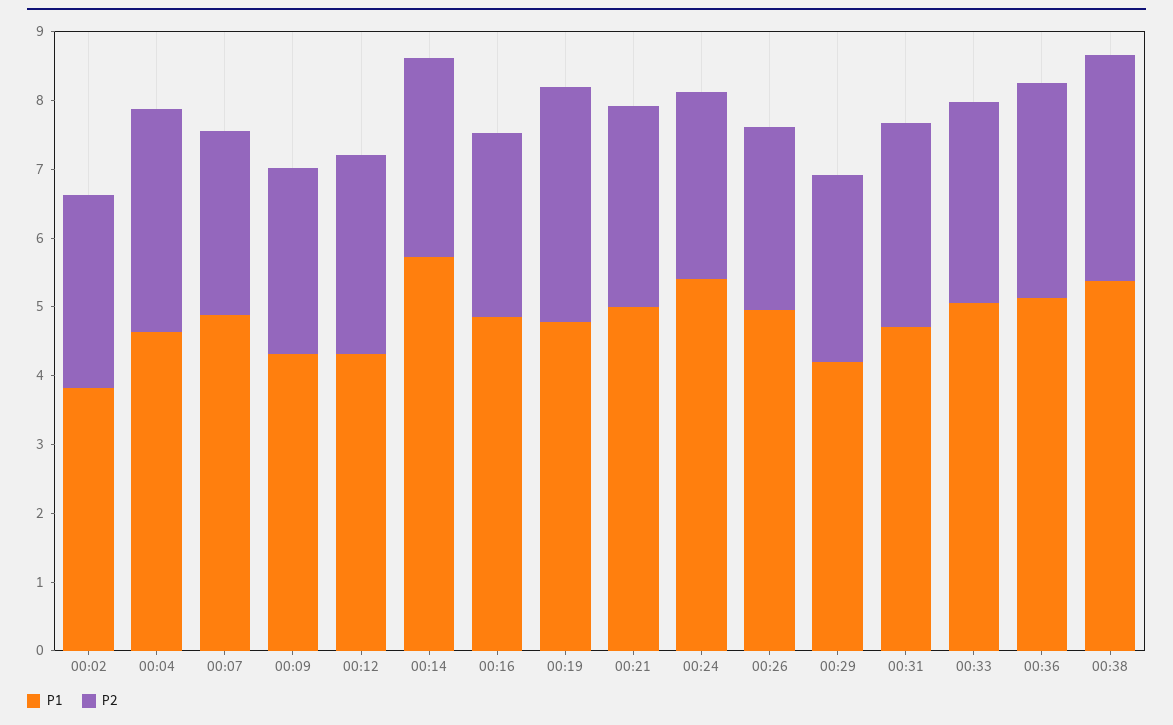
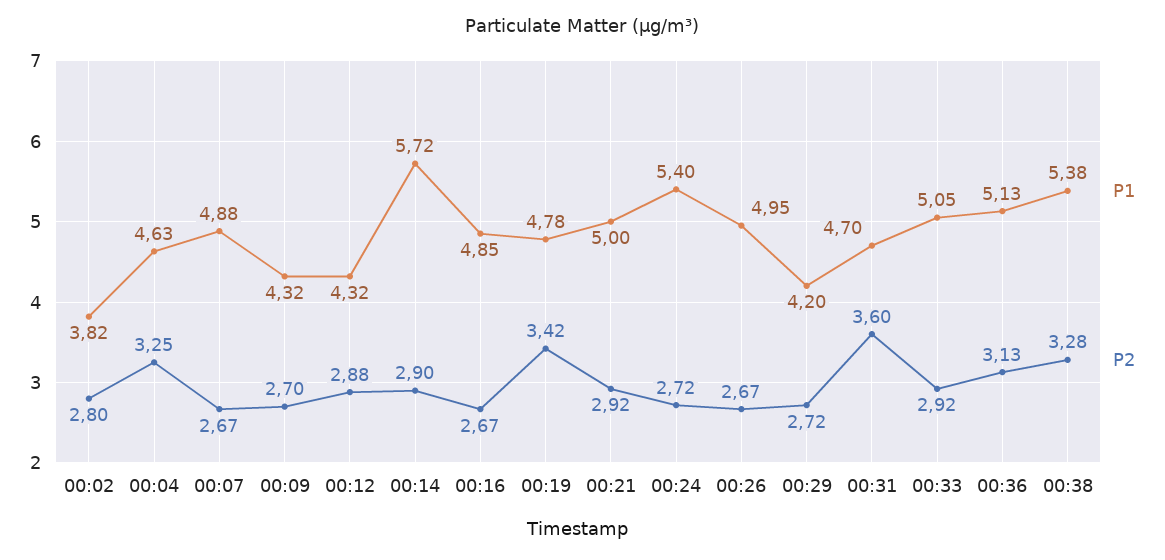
P2, 00:31: 3 -> 3.6

